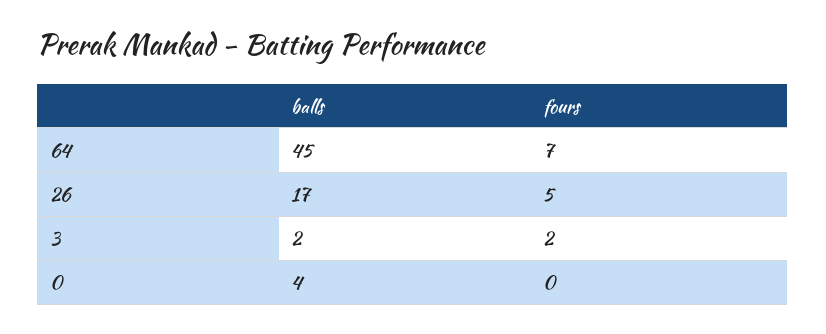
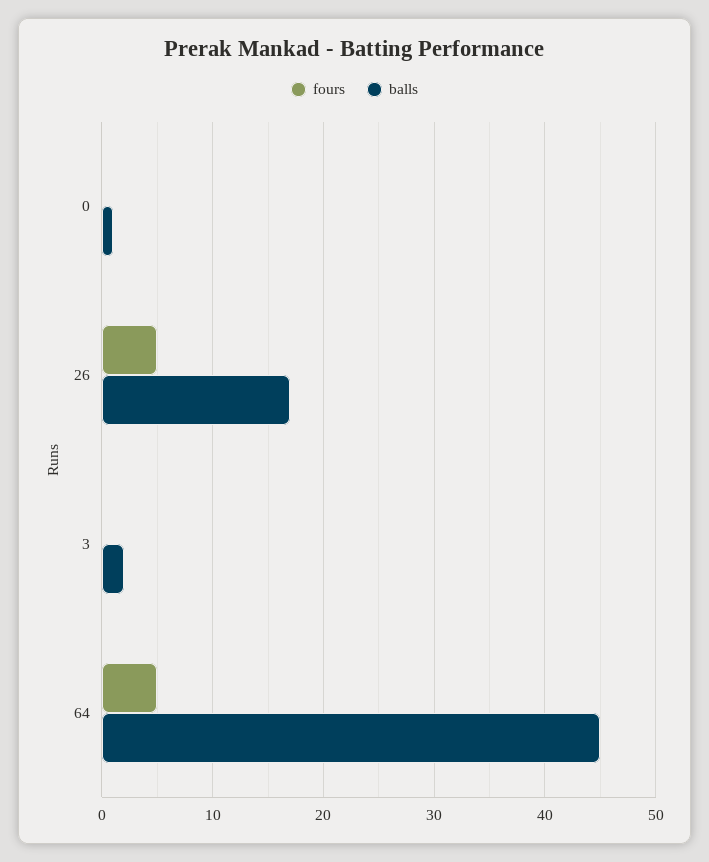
fours, 64: 7 -> 5
fours, 3: 2 -> 0
balls, 0: 4 -> 1

